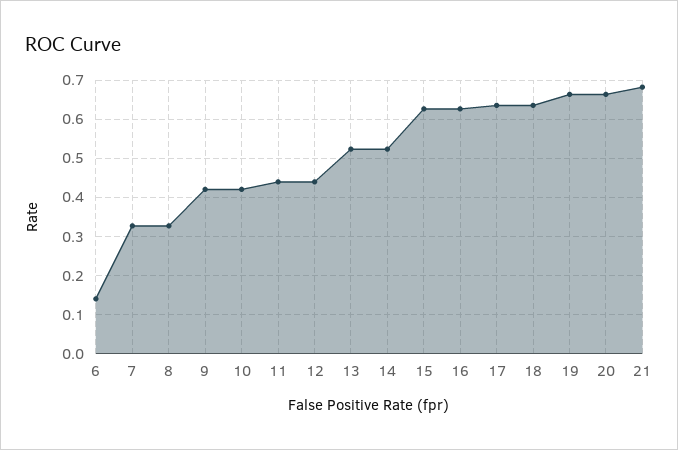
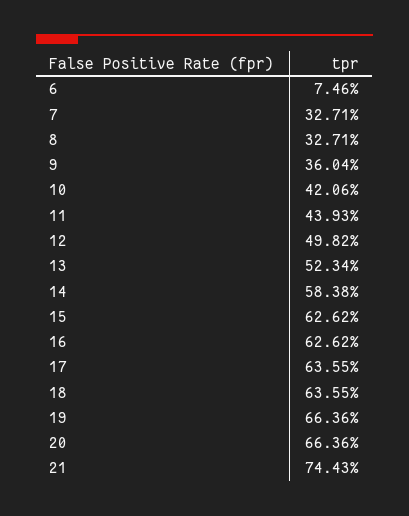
6: 0.14 -> 0.0746
9: 0.42 -> 0.3604
12: 0.44 -> 0.4982
14: 0.52 -> 0.5838
21: 0.68 -> 0.7443

